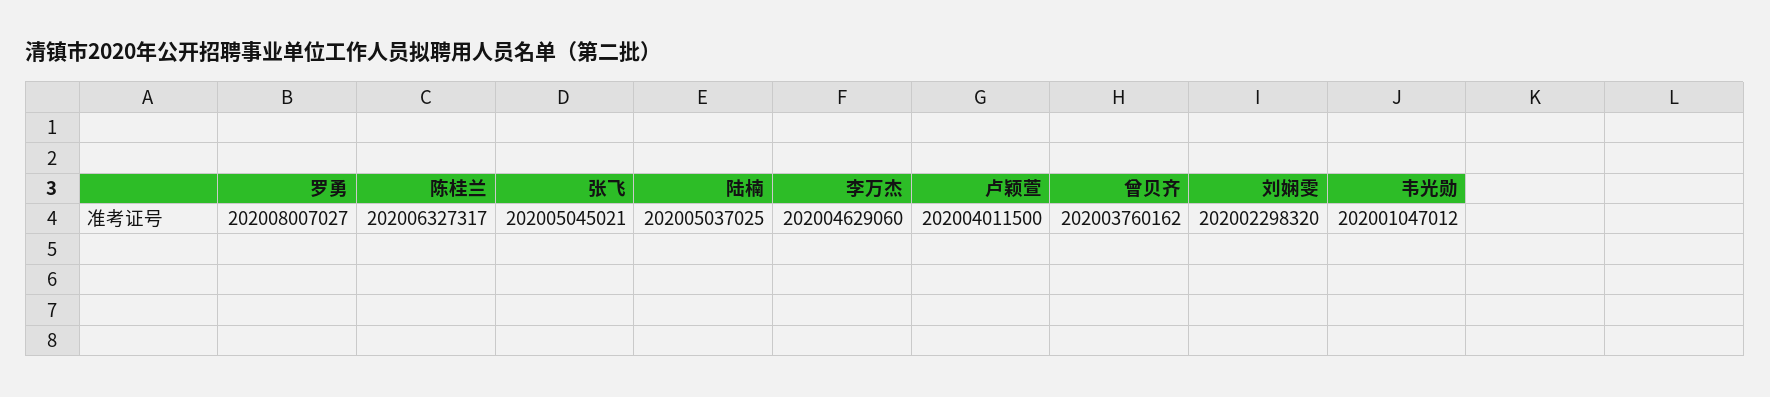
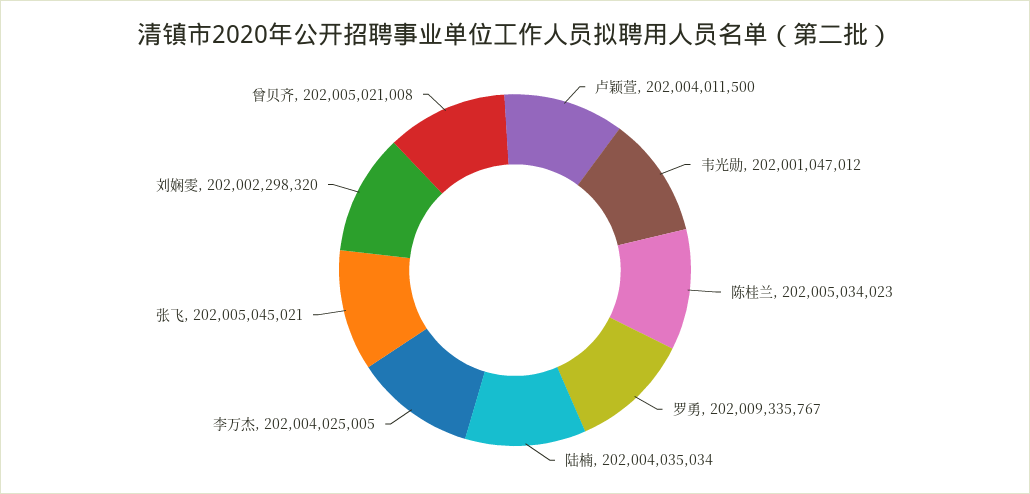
罗勇: 202008007027 -> 202009335767
陈桂兰: 202006327317 -> 202005034023
陆楠: 202005037025 -> 202004035034
李万杰: 202004629060 -> 202004025005
曾贝齐: 202003760162 -> 202005021008

